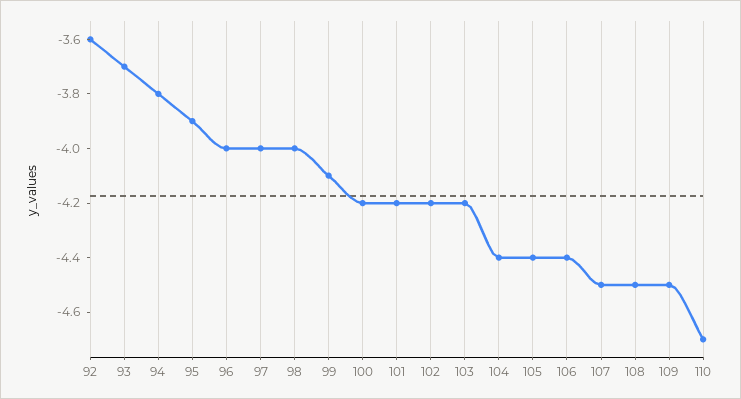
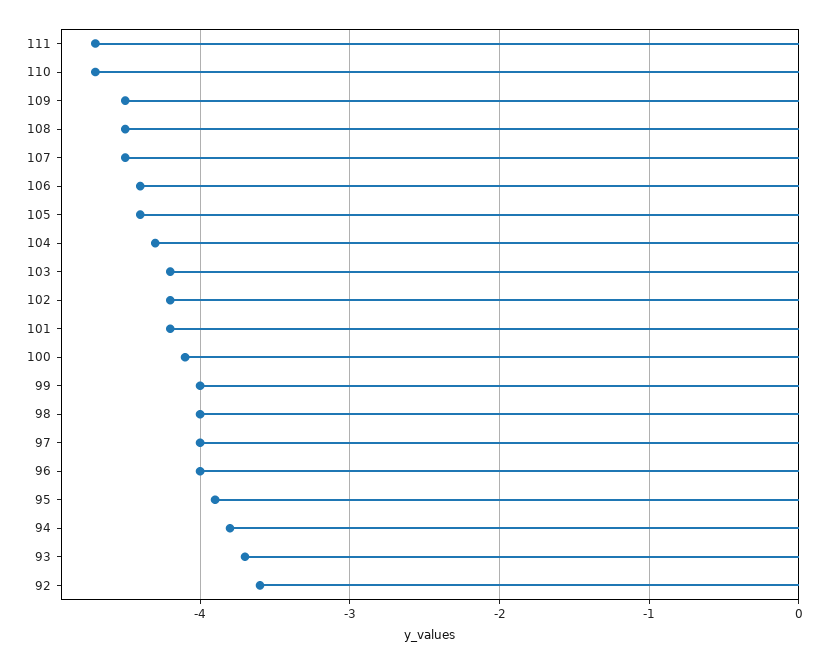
99: -4.1 -> -4
100: -4.2 -> -4.1
104: -4.4 -> -4.3
111: none -> -4.7

